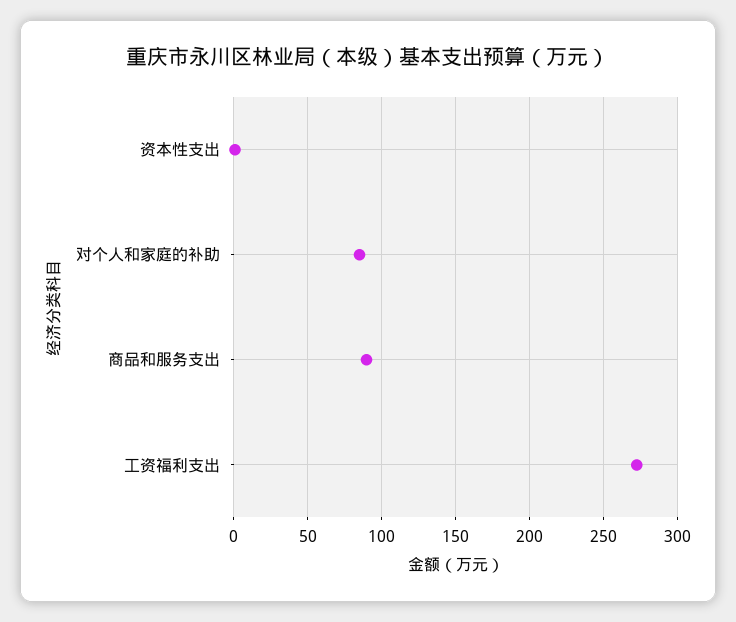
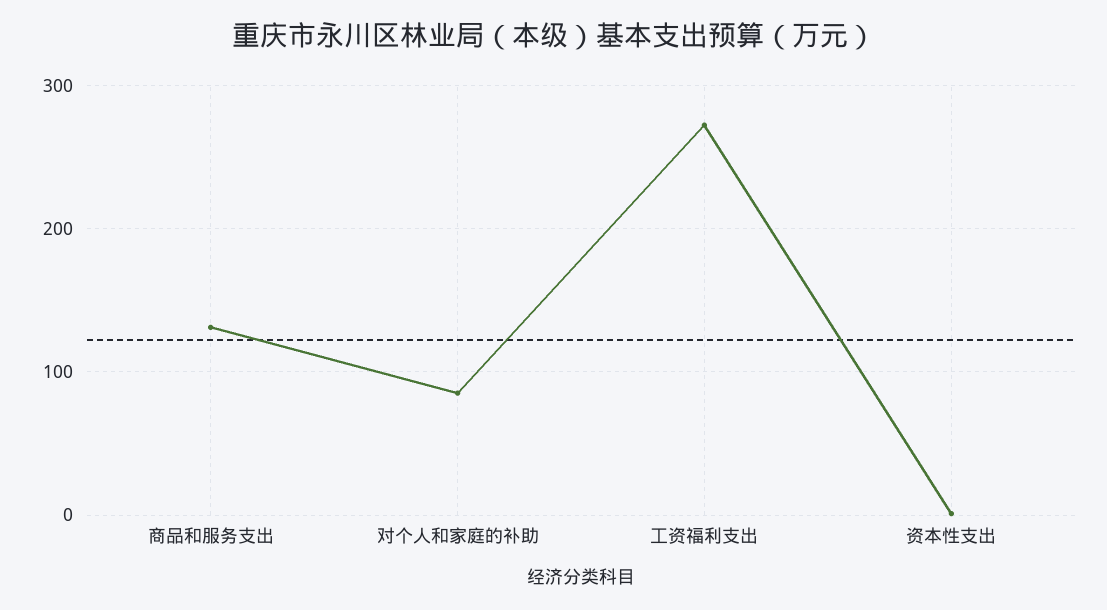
商品和服务支出: 90 -> 130

